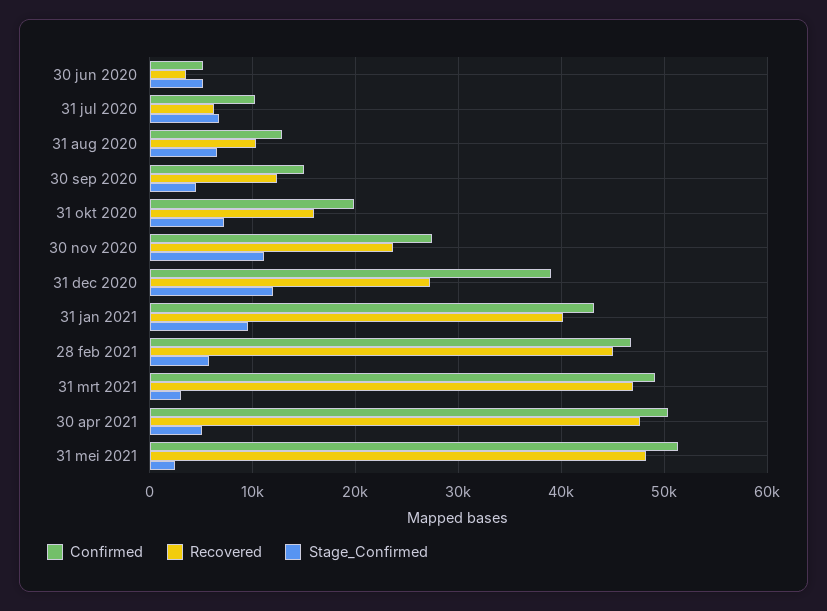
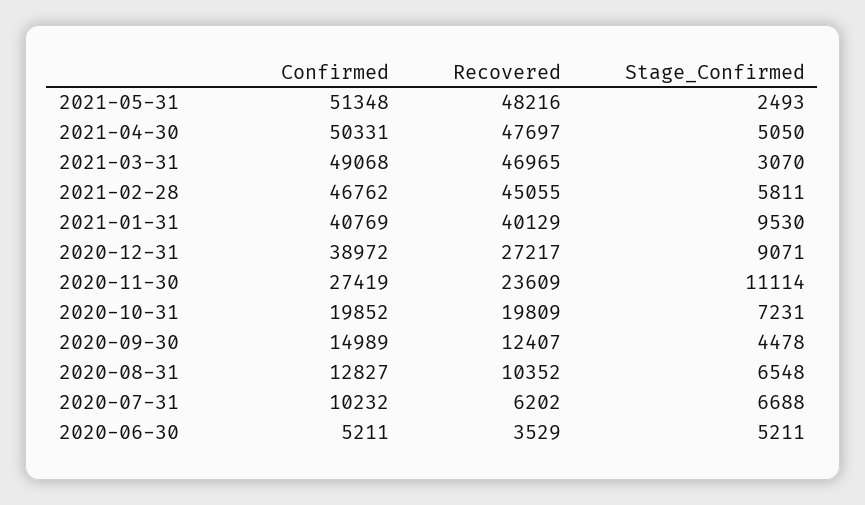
Recovered, 31 okt 2020: 16000 -> 19809
Stage_Confirmed, 31 dec 2020: 12000 -> 9071
Confirmed, 31 jan 2021: 43000 -> 40769

